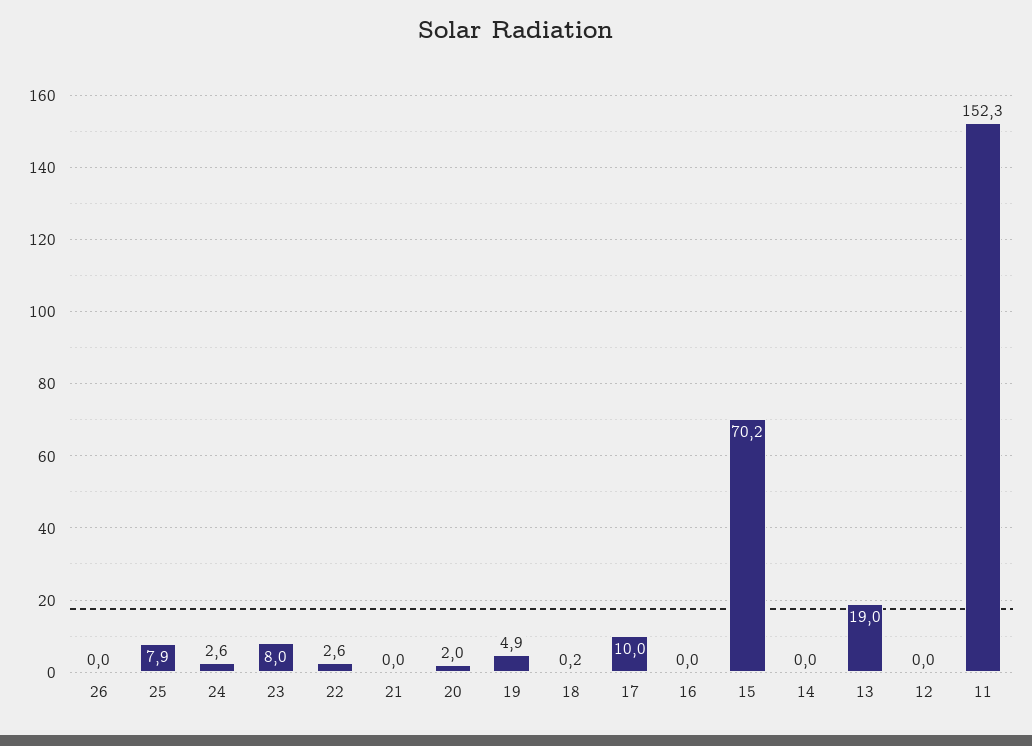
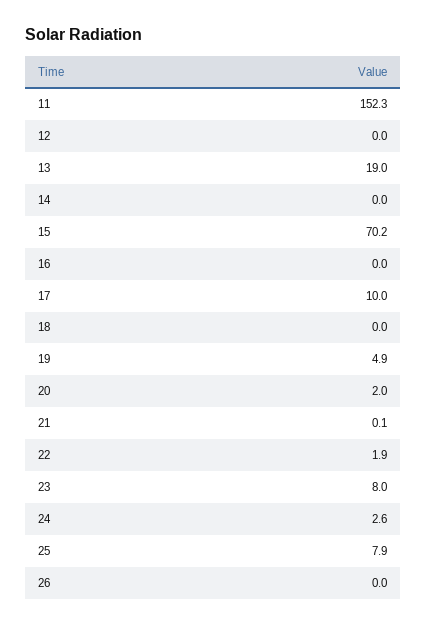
22: 2.6 -> 1.9
21: 0 -> 0.1
18: 0.2 -> 0

